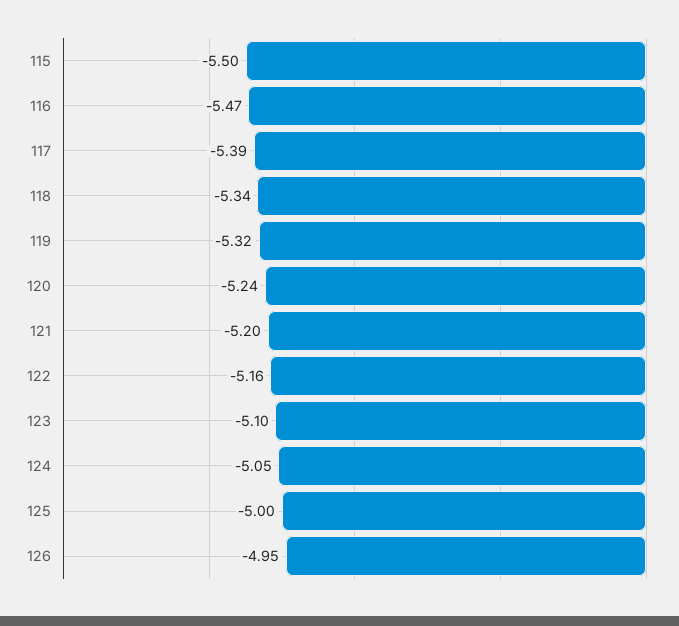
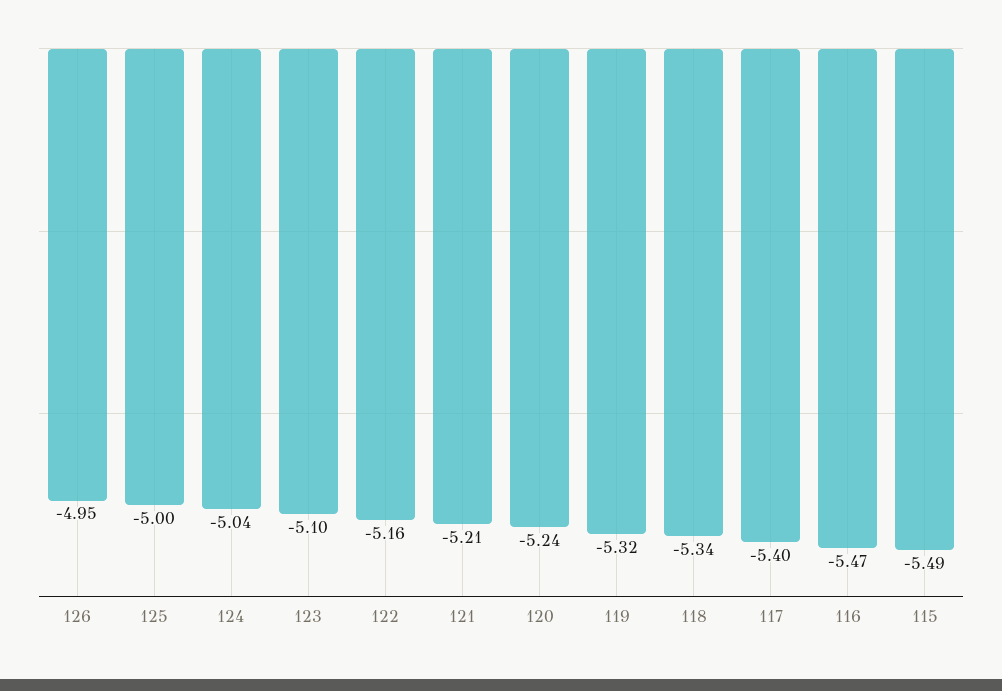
115: -5.5 -> -5.49
117: -5.39 -> -5.4
121: -5.2 -> -5.21
124: -5.05 -> -5.04

